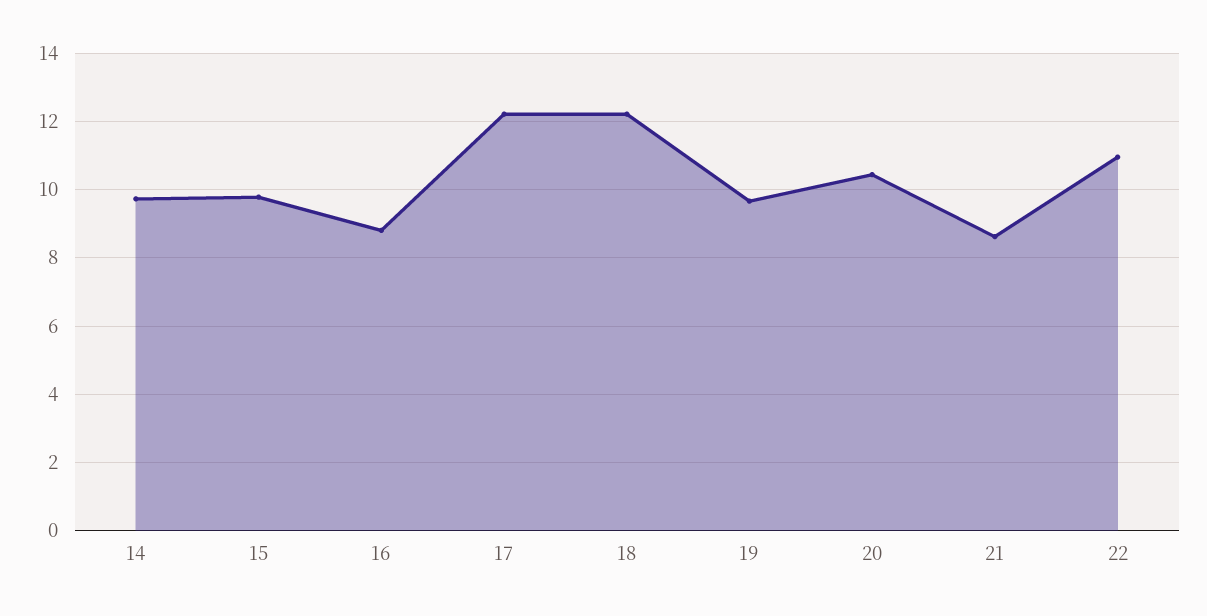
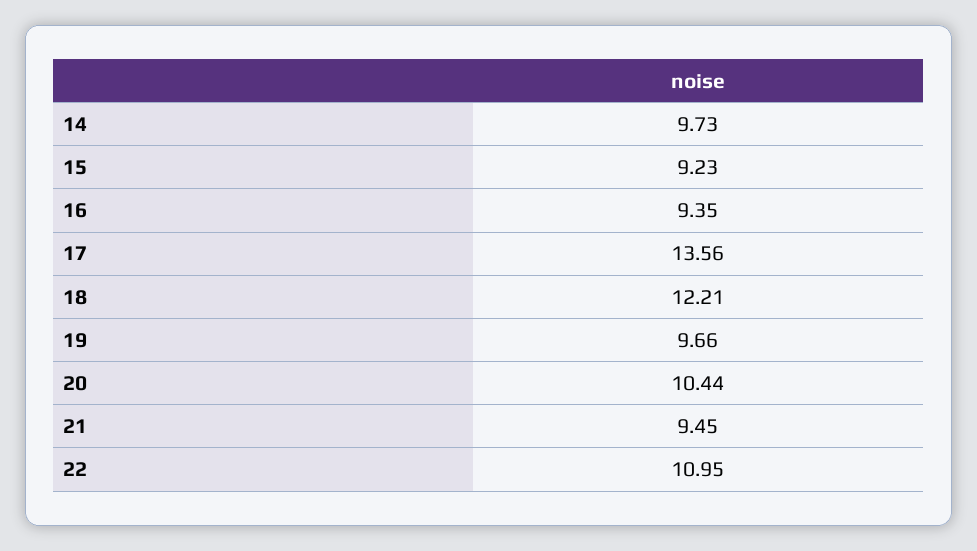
15: 9.8 -> 9.23
16: 8.8 -> 9.35
17: 12.2 -> 13.56
21: 8.6 -> 9.45

